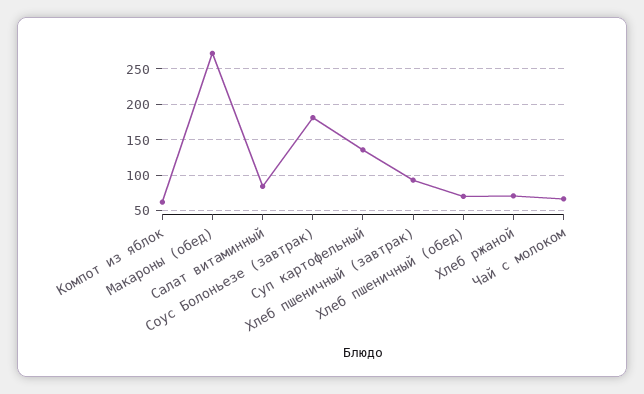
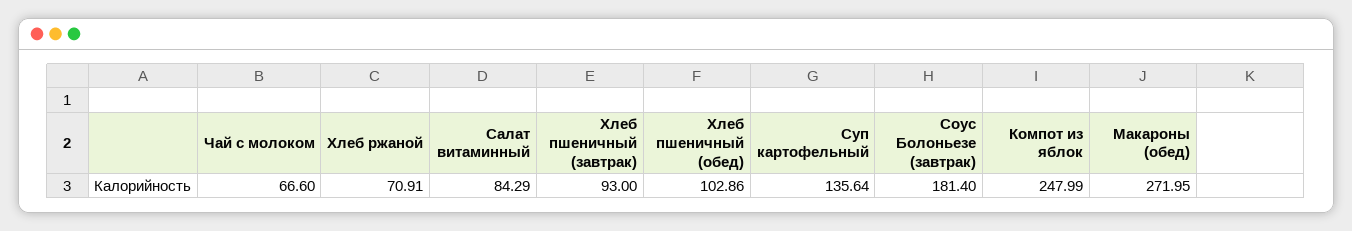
Компот из яблок: 60 -> 247.99
Хлеб пшеничный (обед): 70 -> 102.86

